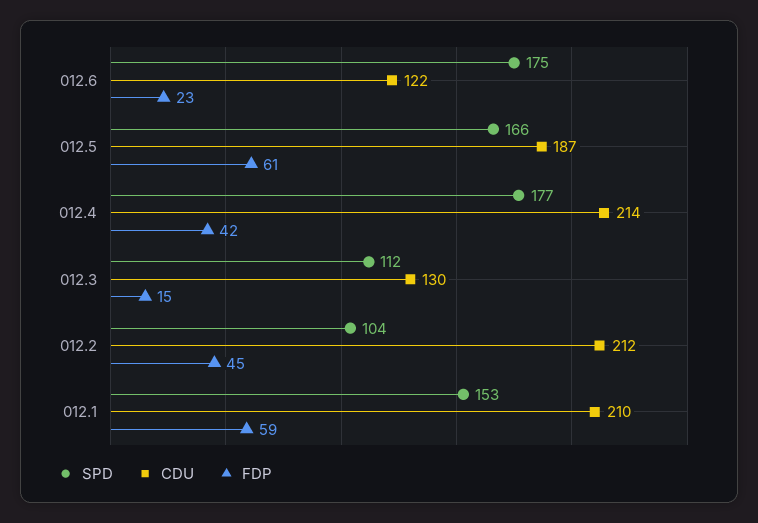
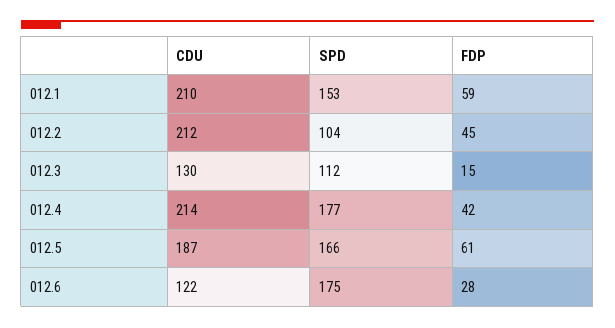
FDP, 012.6: 23 -> 28

